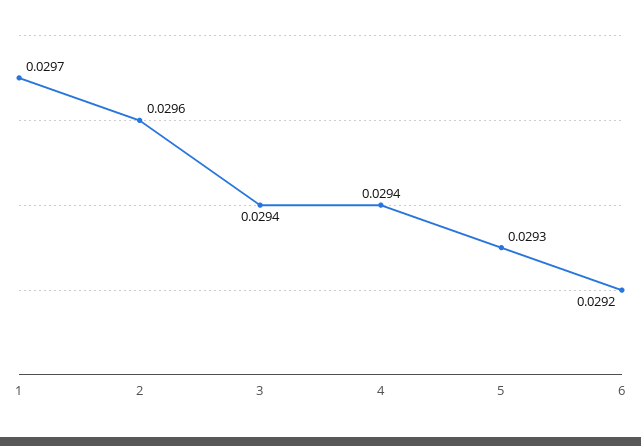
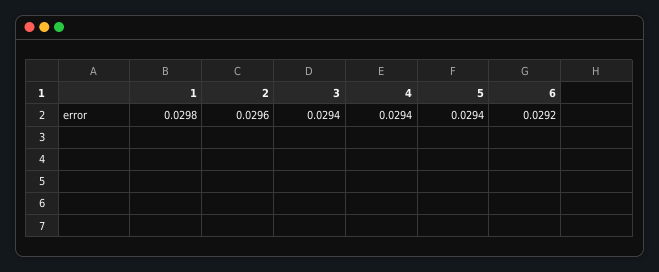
1: 0.0297 -> 0.0298
5: 0.0293 -> 0.0294

